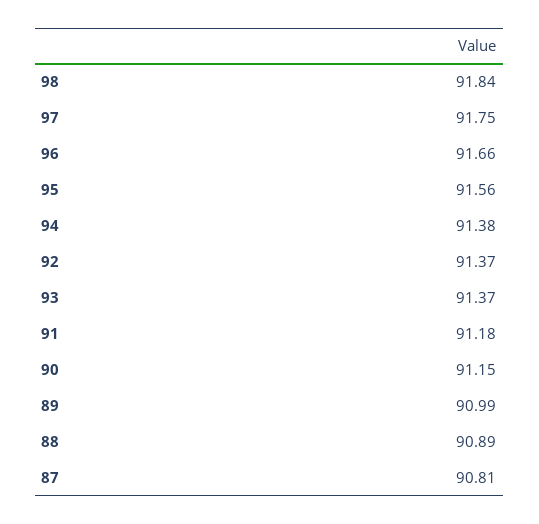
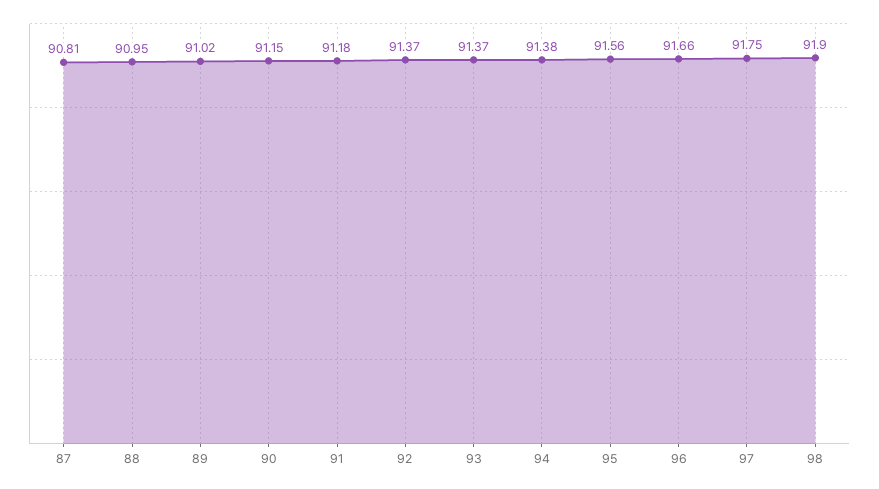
98: 91.84 -> 91.9
89: 90.99 -> 91.02
88: 90.89 -> 90.95

